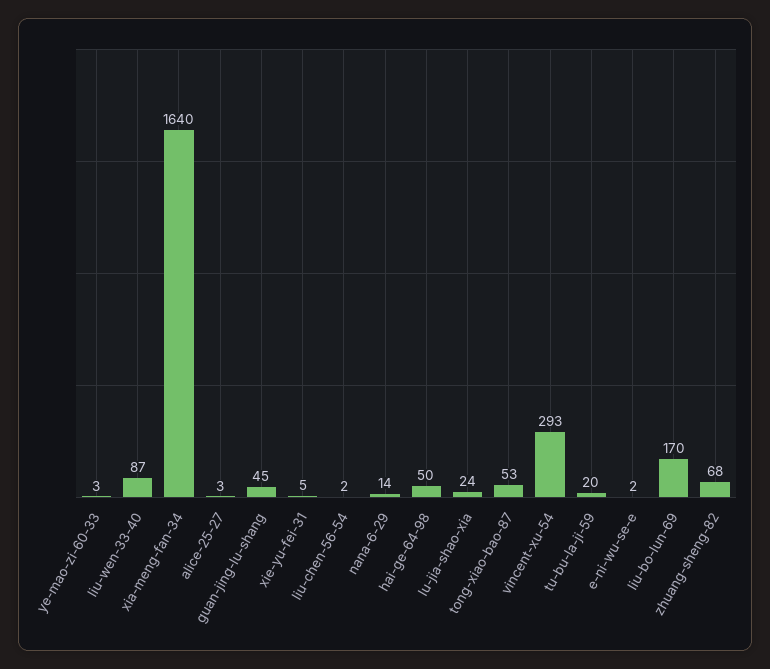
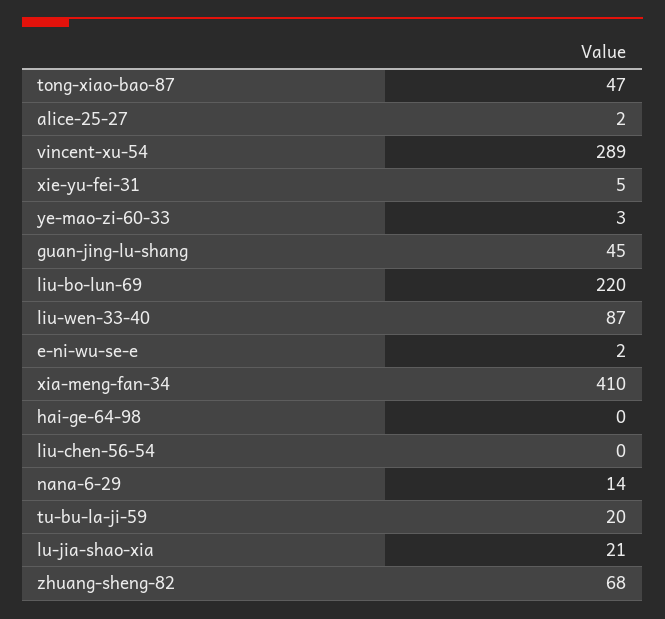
xia-meng-fan-34: 1640 -> 410
alice-25-27: 3 -> 2
liu-chen-56-54: 2 -> 0
hai-ge-64-98: 50 -> 0
lu-jia-shao-xia: 24 -> 21
tong-xiao-bao-87: 53 -> 47
vincent-xu-54: 293 -> 289
liu-bo-lun-69: 170 -> 220

